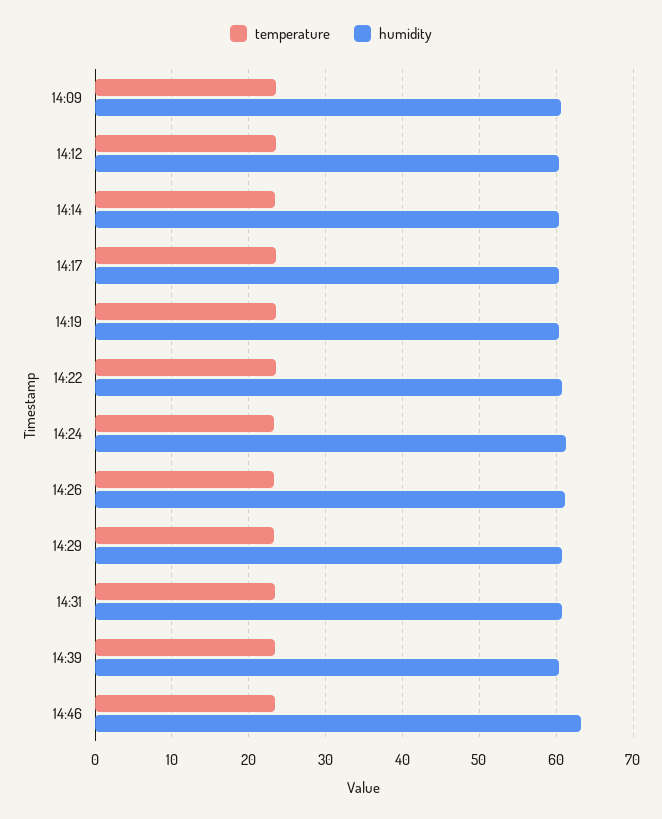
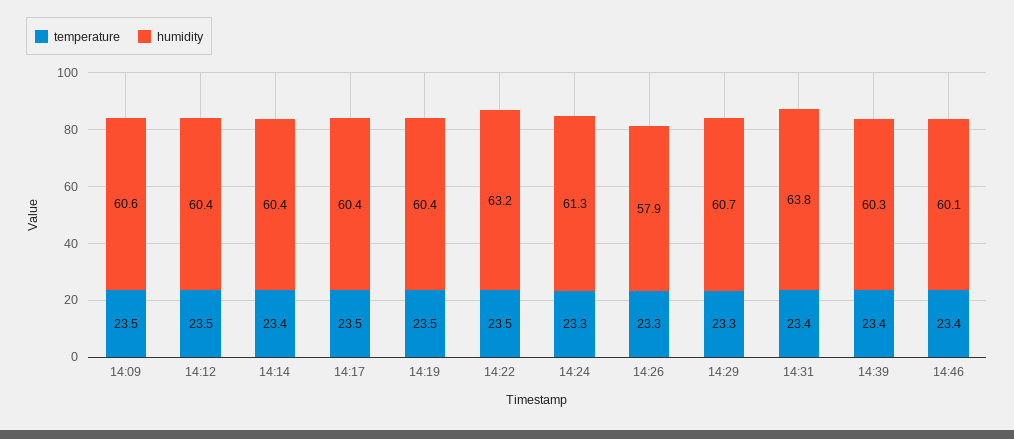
humidity, 14:22: 61 -> 63.2
humidity, 14:26: 61 -> 57.9
humidity, 14:31: 61 -> 63.8
humidity, 14:46: 63 -> 60.1

